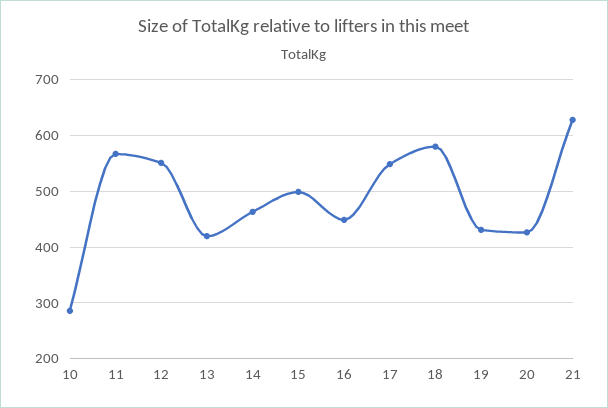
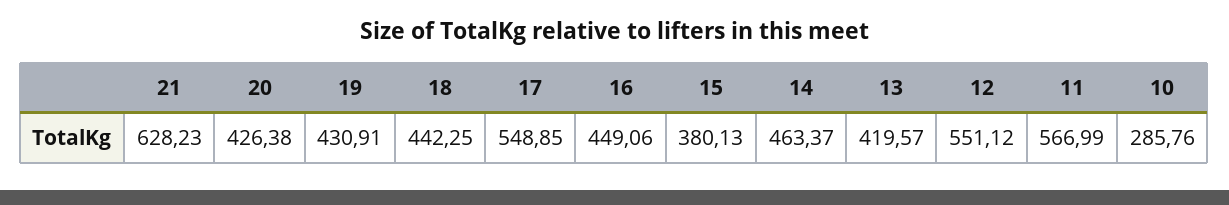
15: 500 -> 380.13
18: 580 -> 442.25

